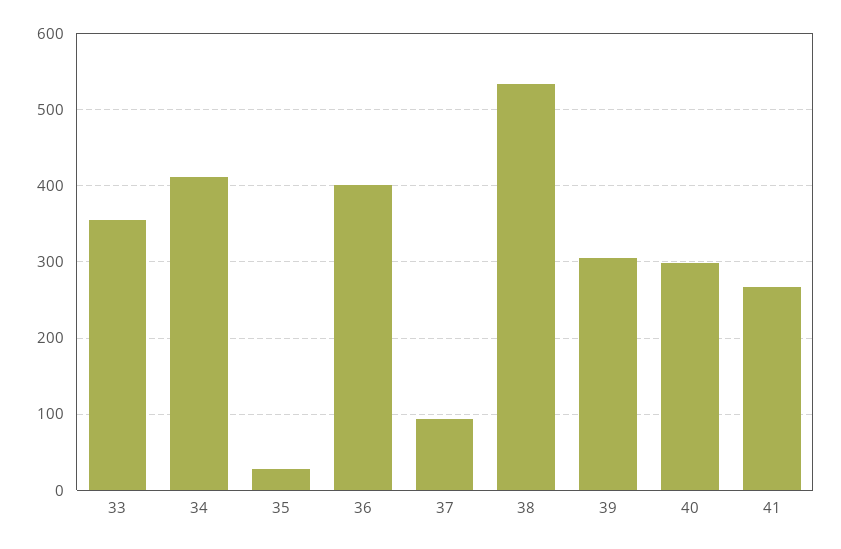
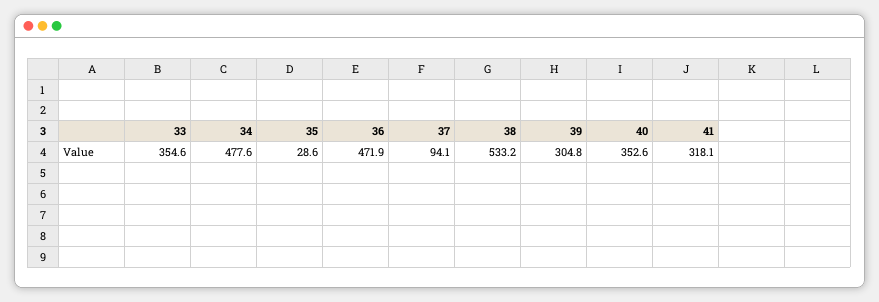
34: 410 -> 477.6
36: 400 -> 471.9
40: 300 -> 352.6
41: 270 -> 318.1

